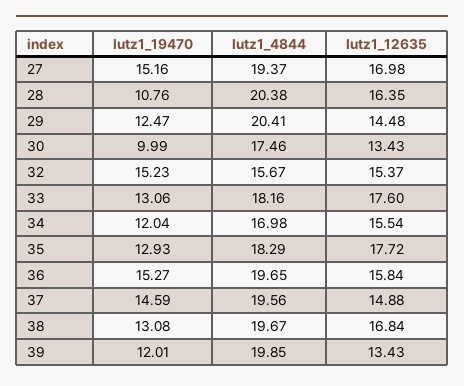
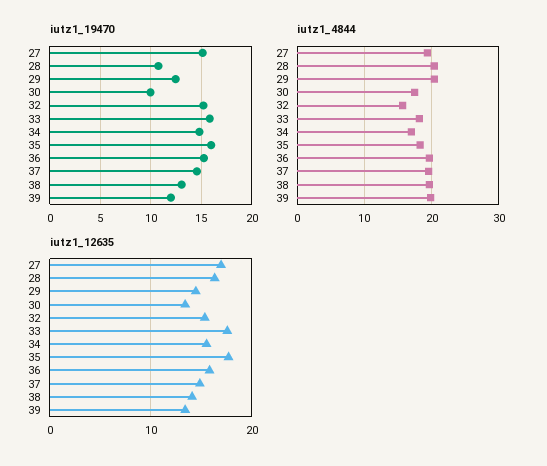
Iutz1_19470, 33: 13.06 -> 16
Iutz1_19470, 34: 12.04 -> 15
Iutz1_19470, 35: 12.93 -> 16
Iutz1_12635, 38: 16.84 -> 14

